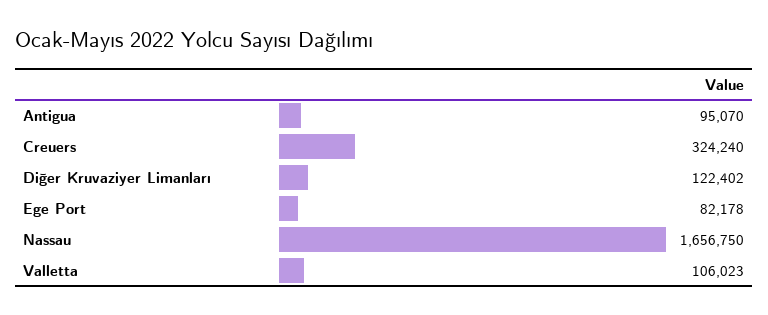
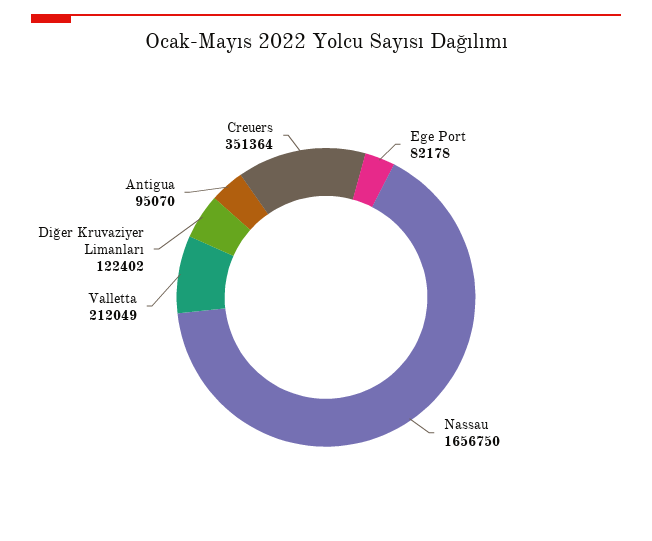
Creuers: 324240 -> 351364
Valletta: 106023 -> 212049

